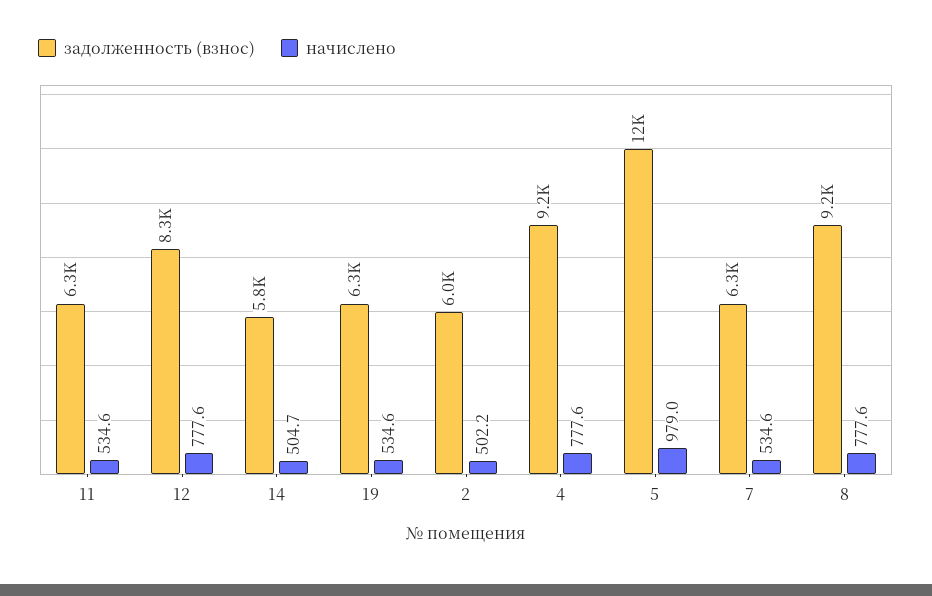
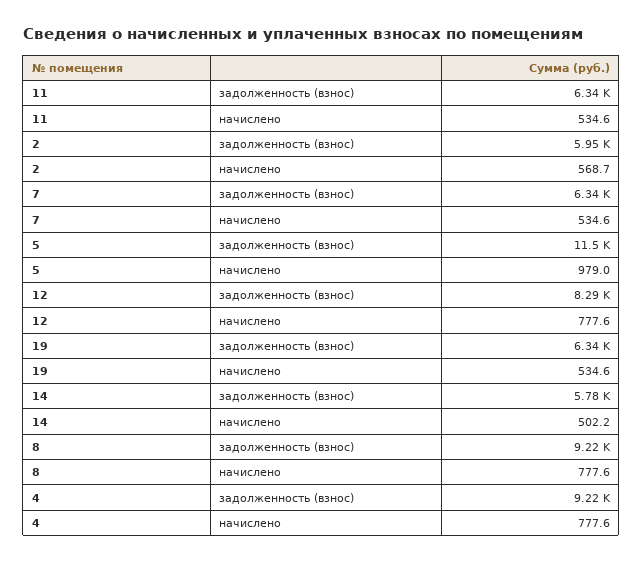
начислено, 14: 504.7 -> 502.2
начислено, 2: 502.2 -> 568.7

